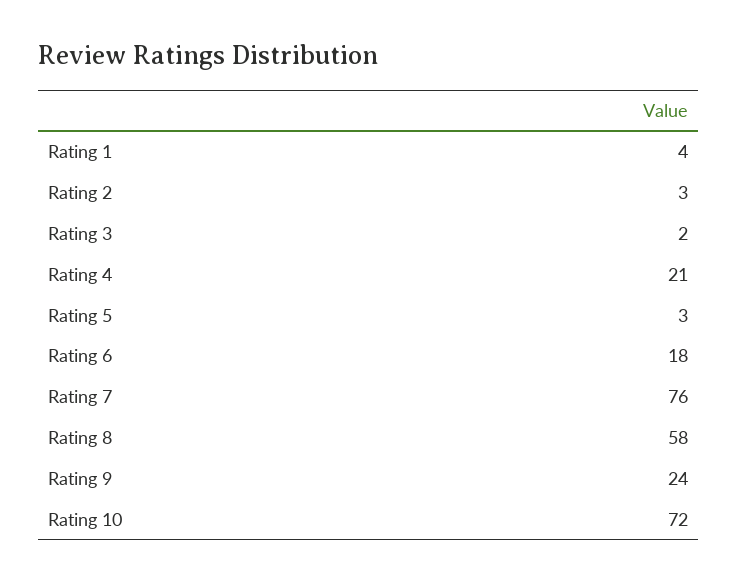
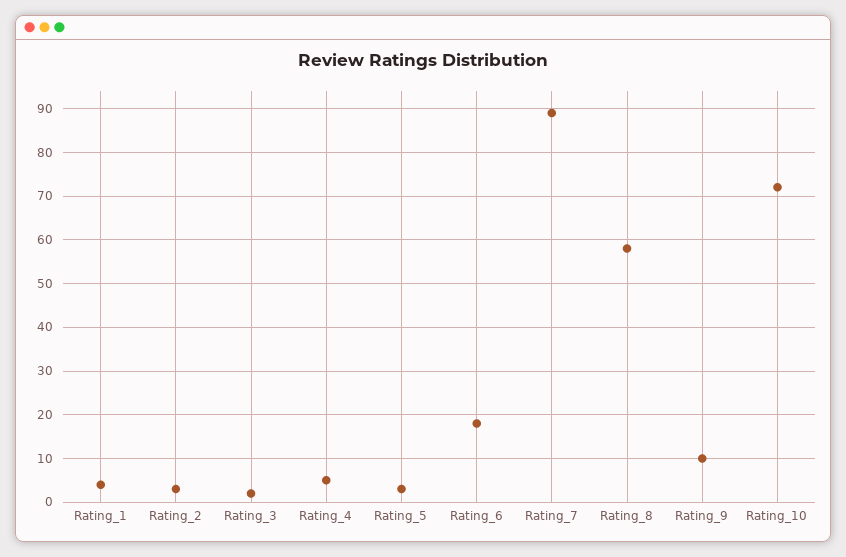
Rating 4: 21 -> 5
Rating 7: 76 -> 90
Rating 9: 24 -> 10

